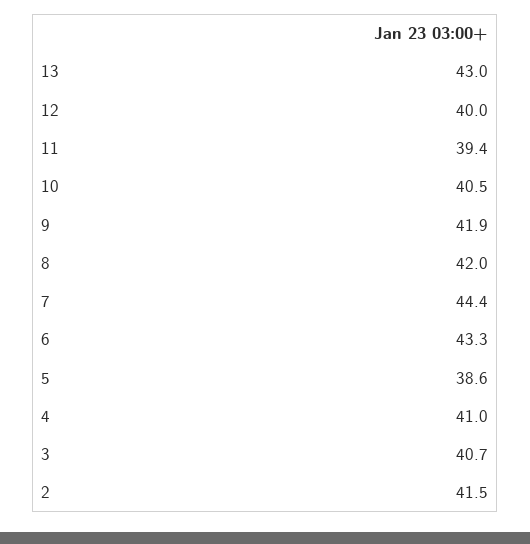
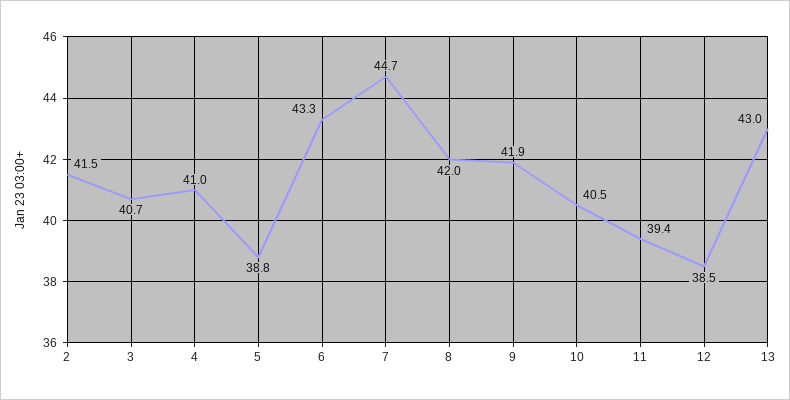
12: 40 -> 38.5
7: 44.4 -> 44.7
5: 38.6 -> 38.8

